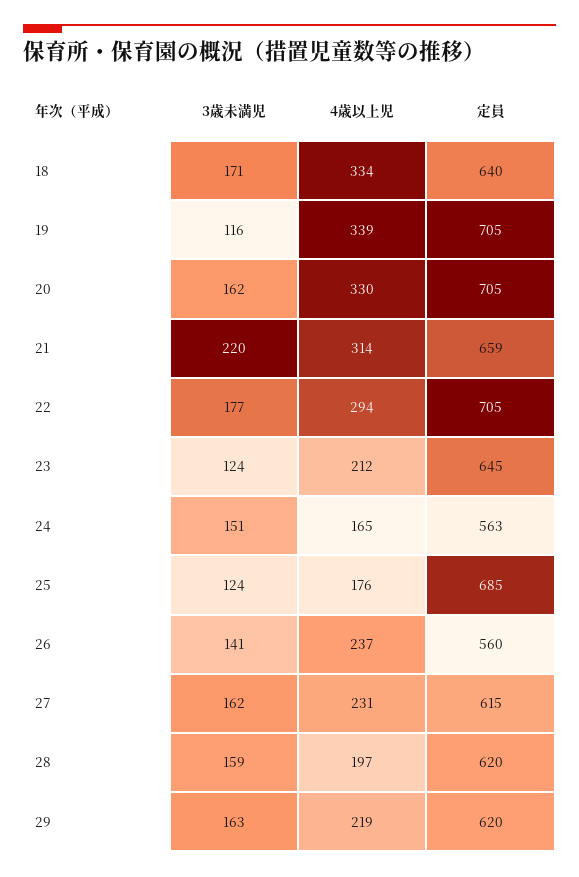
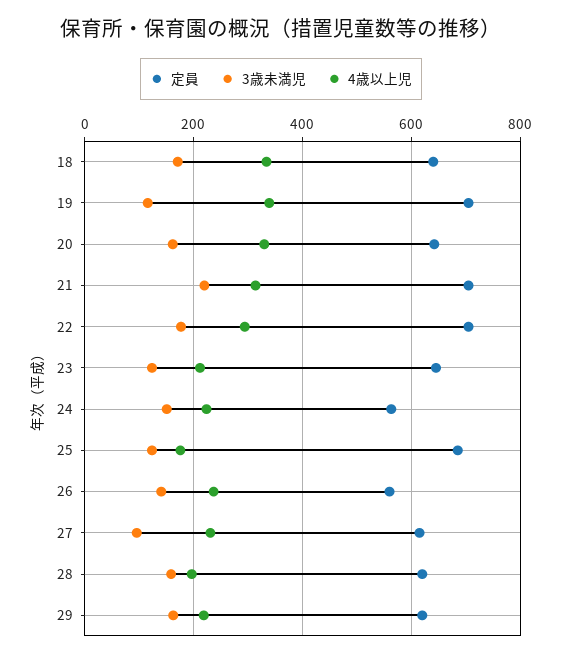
定員, 20: 705 -> 640
定員, 21: 659 -> 700
4歳以上児, 24: 165 -> 220
3歳未満児, 27: 162 -> 100

